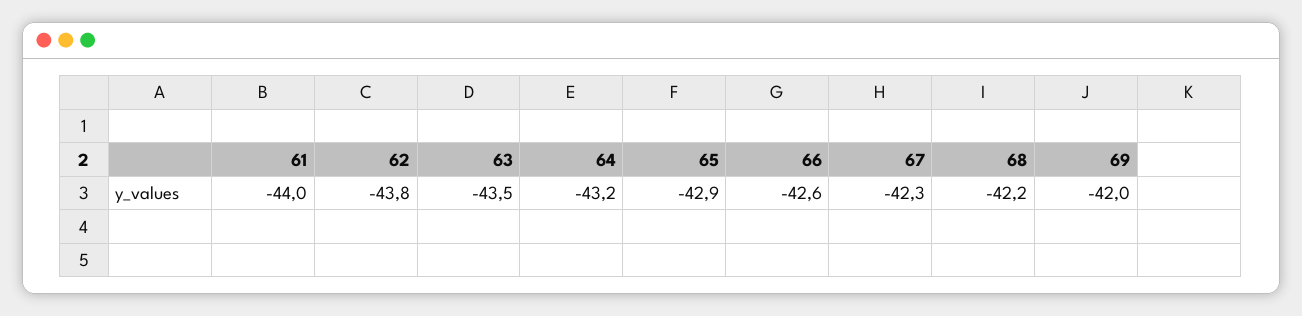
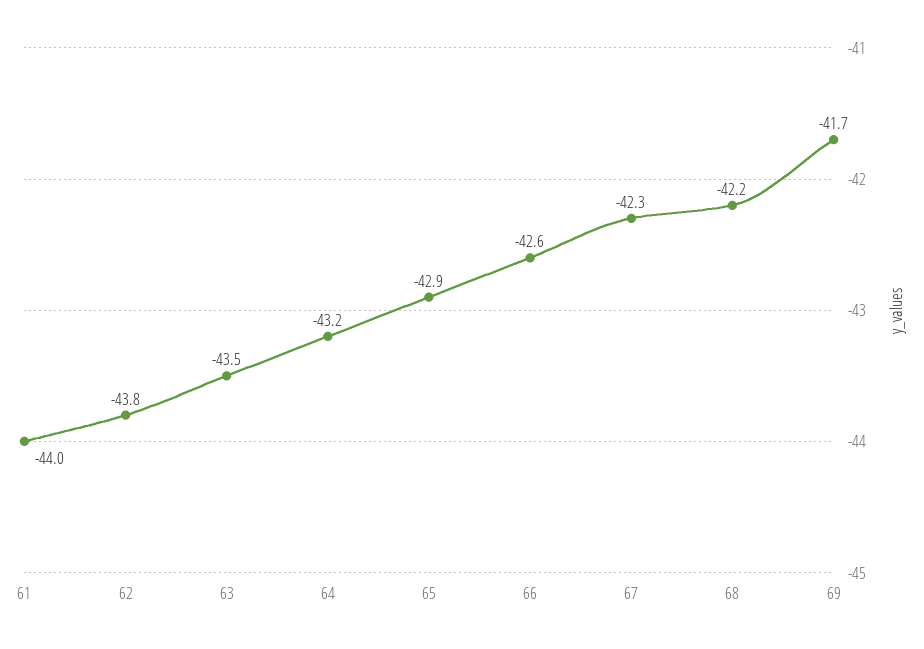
69: -42 -> -41.7

